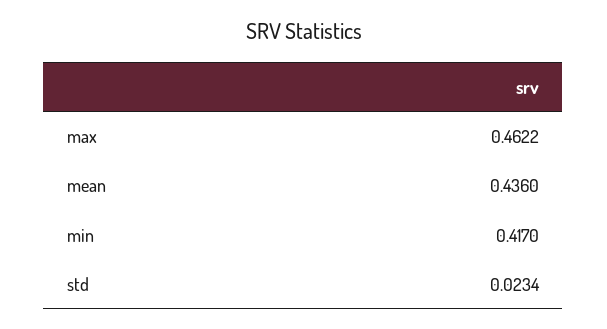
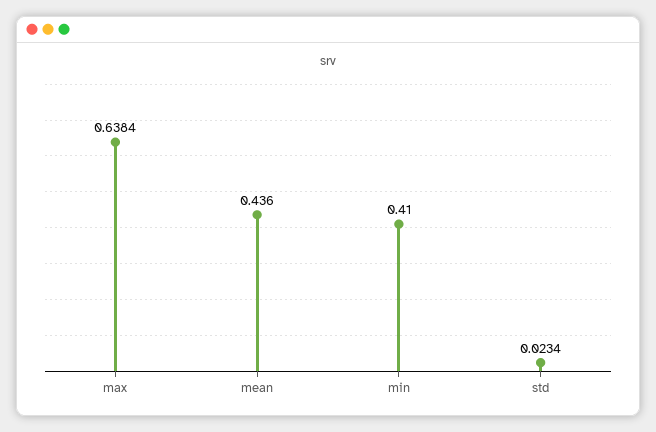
max: 0.4622 -> 0.6384
min: 0.417 -> 0.41

